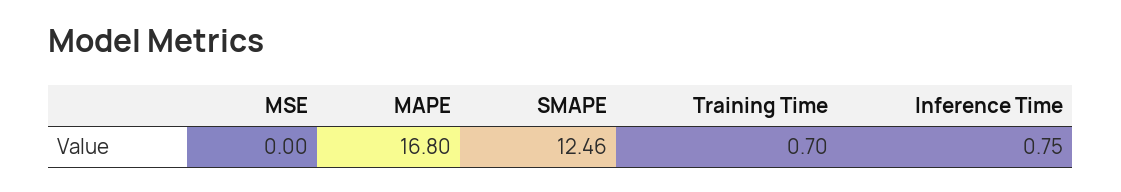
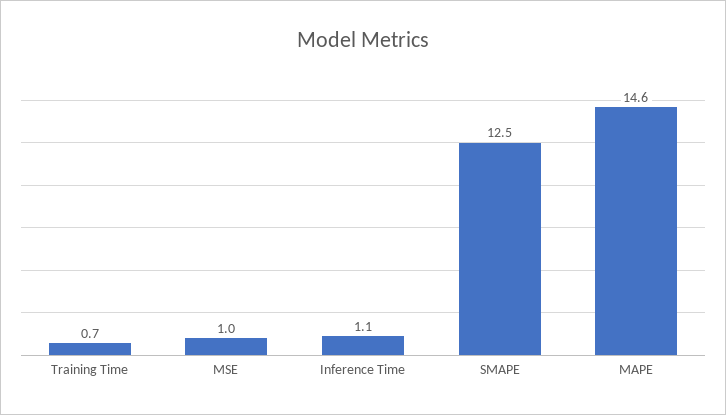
MSE: 0 -> 1
MAPE: 16.8 -> 14.6
Inference Time: 0.75 -> 1.1

